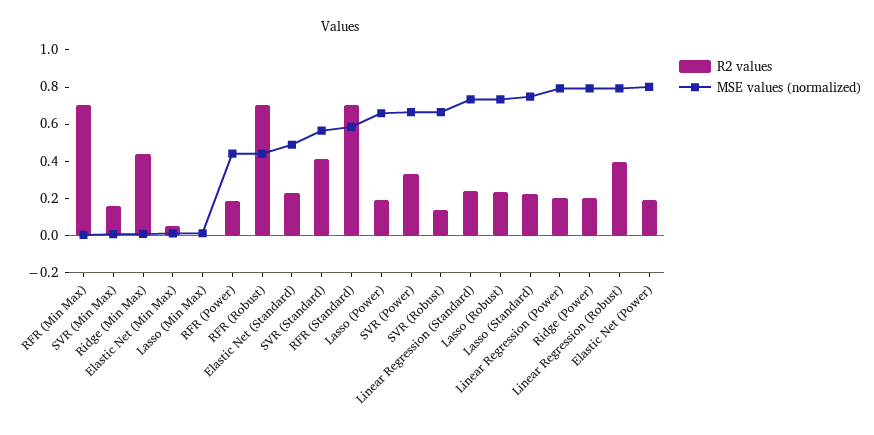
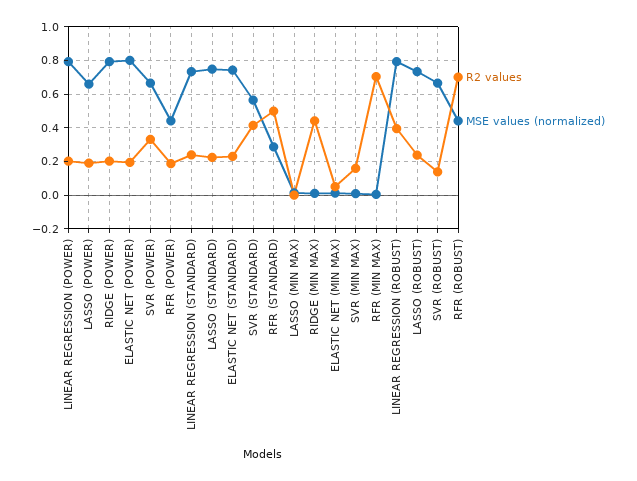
MSE values (normalized), Elastic Net (Standard): 0.5 -> 0.75
R2 values, RFR (Standard): 0.7 -> 0.5
MSE values (normalized), RFR (Standard): 0.6 -> 0.3

